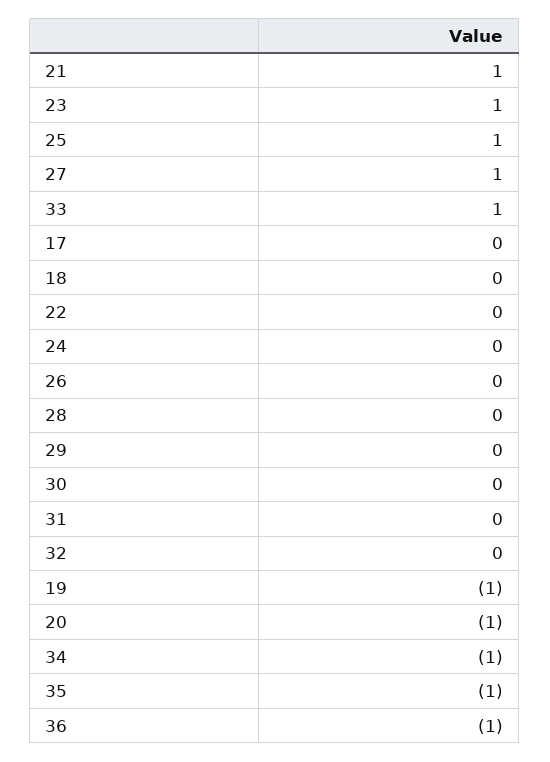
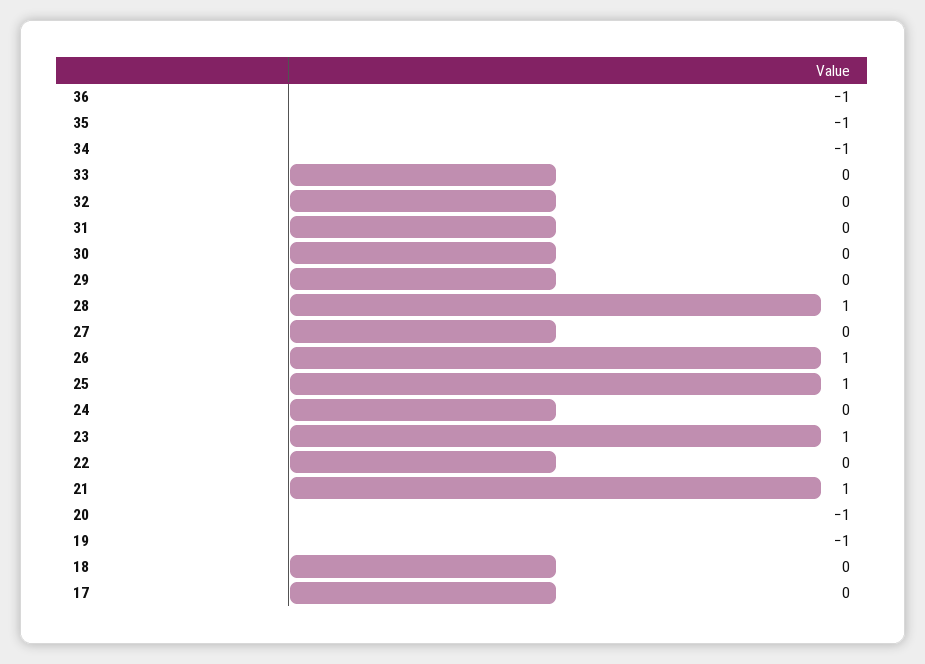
27: 1 -> 0
33: 1 -> 0
26: 0 -> 1
28: 0 -> 1

